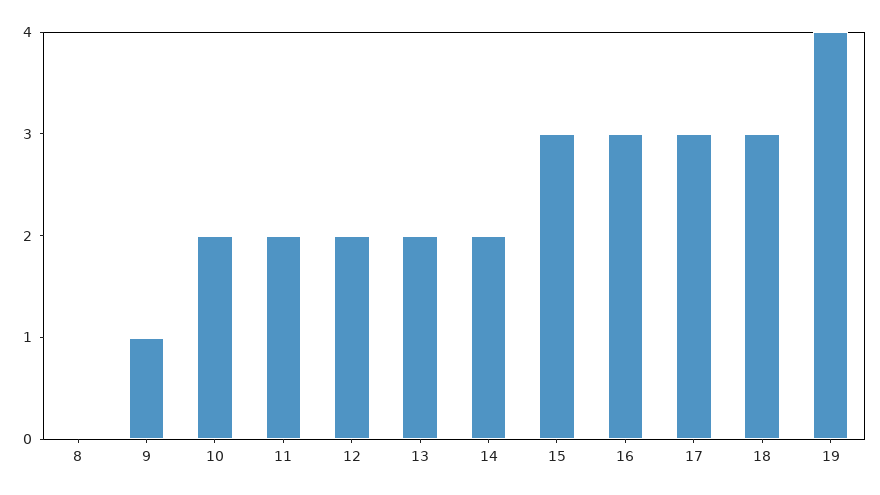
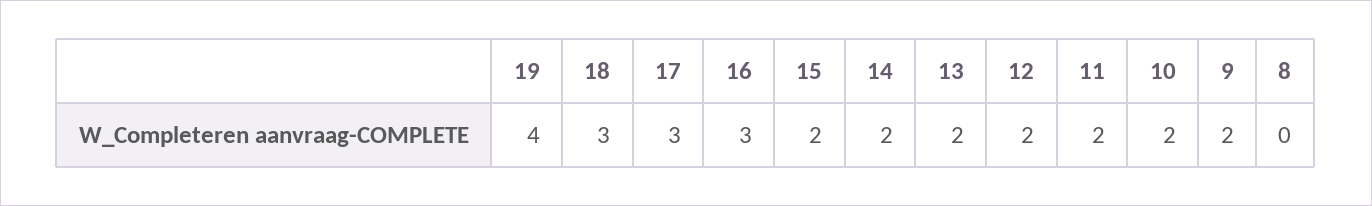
9: 1 -> 2
15: 3 -> 2

